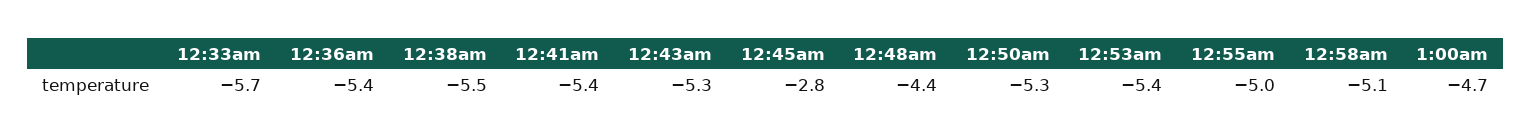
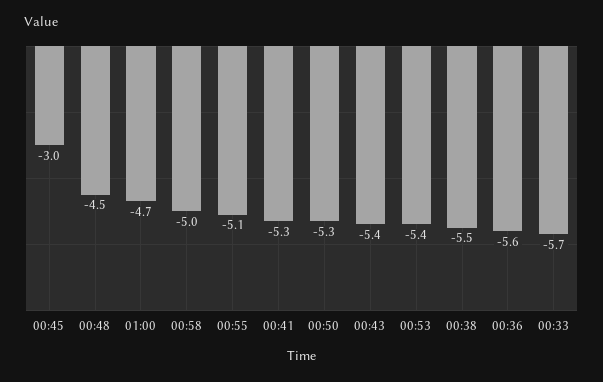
12:36am: -5.4 -> -5.6
12:41am: -5.4 -> -5.3
12:43am: -5.3 -> -5.4
12:45am: -2.8 -> -3
12:48am: -4.4 -> -4.5
12:55am: -5 -> -5.1
12:58am: -5.1 -> -5

